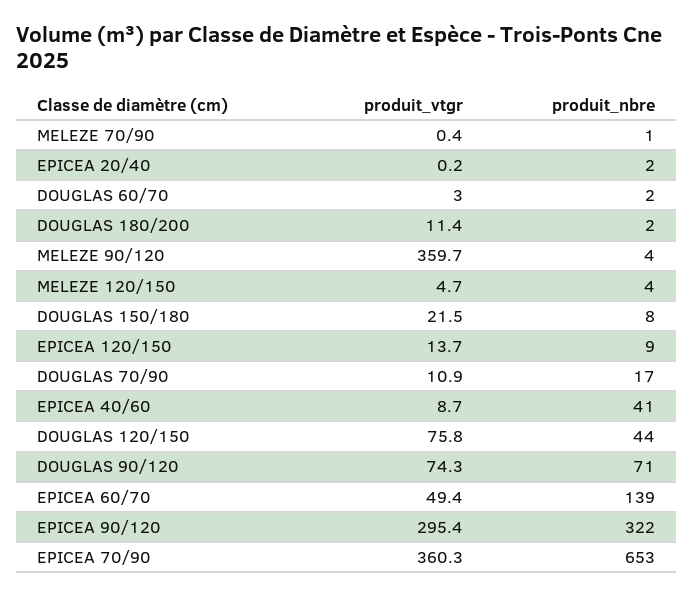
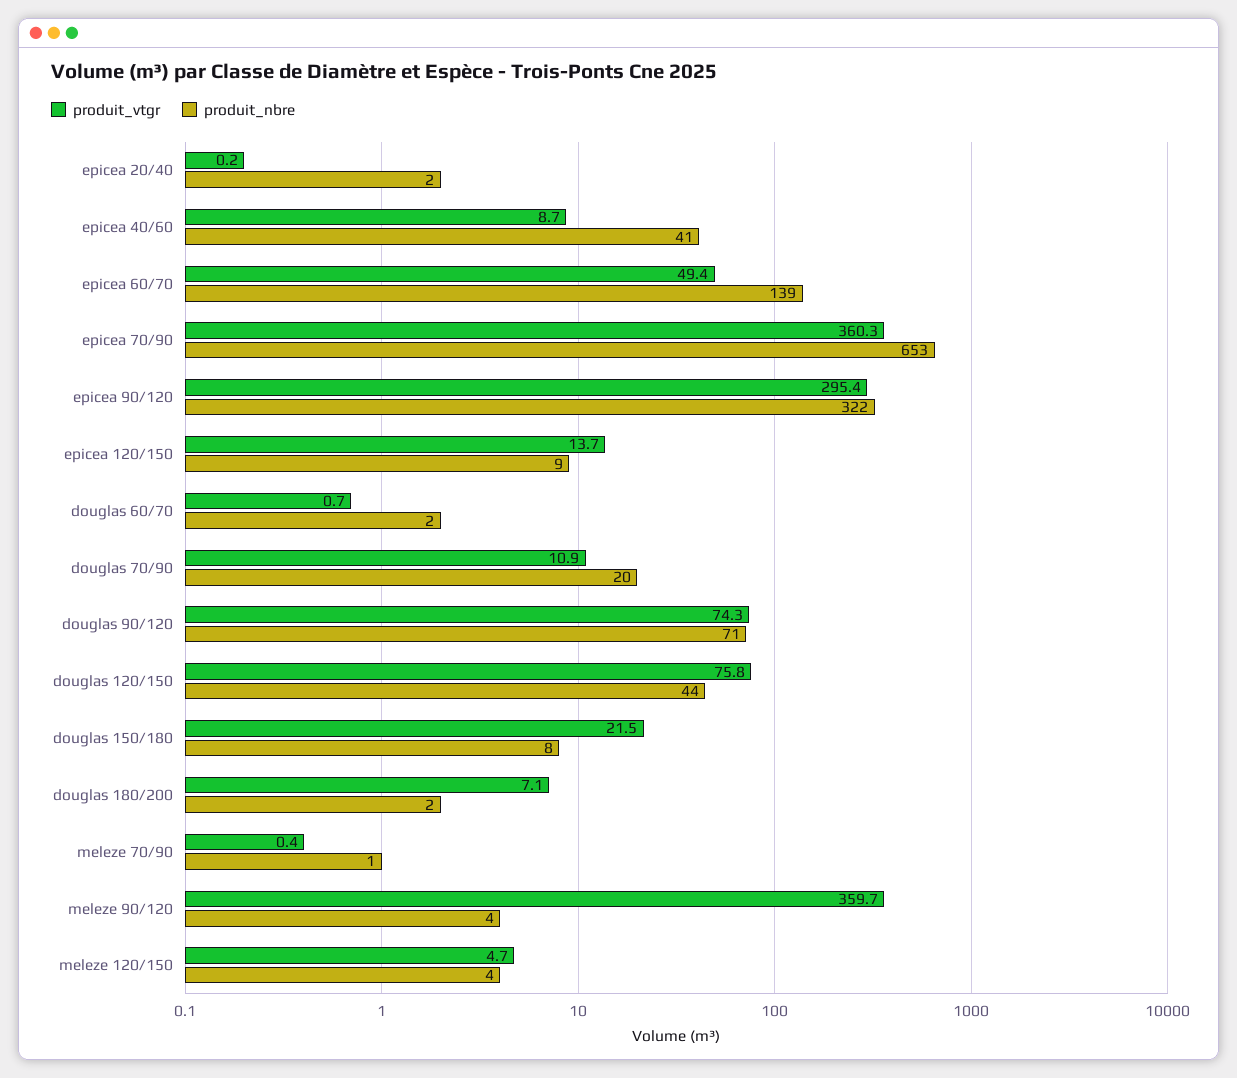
produit_vtgr, DOUGLAS 60/70: 3 -> 0.7
produit_vtgr, DOUGLAS 180/200: 11.4 -> 7.1
produit_nbre, DOUGLAS 70/90: 17 -> 20

